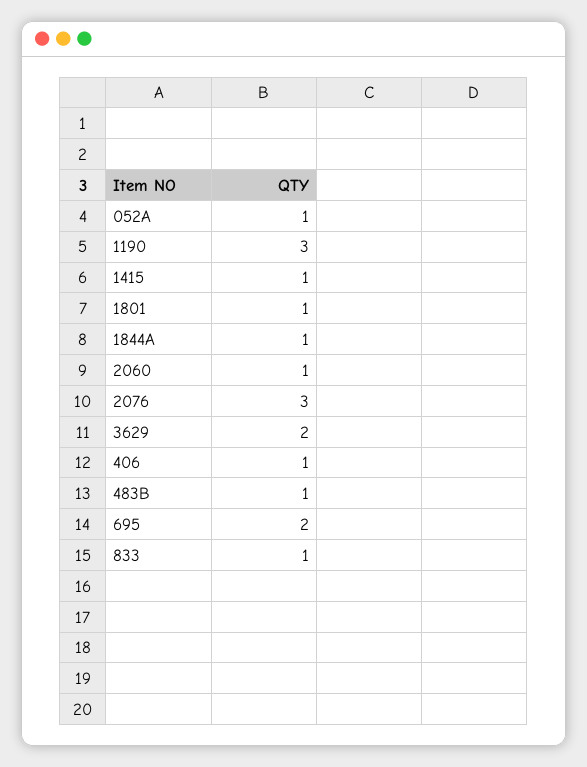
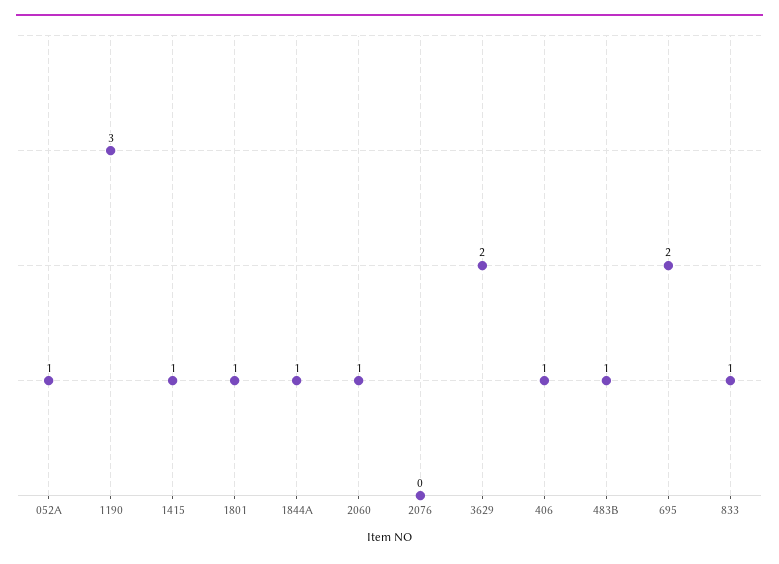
2076: 3 -> 0

